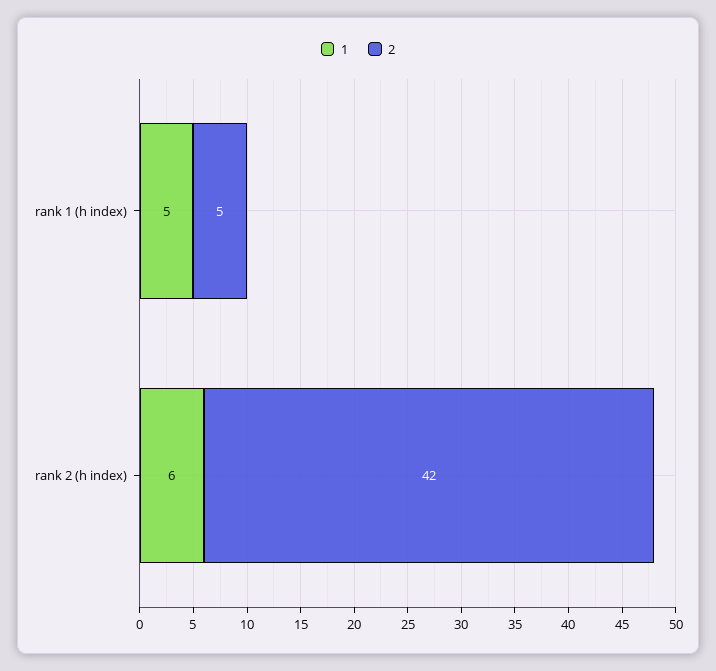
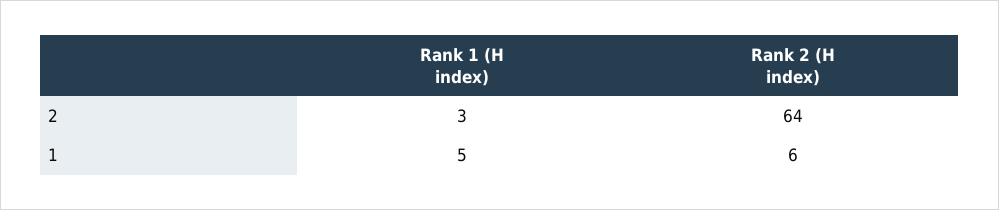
2, rank 1 (h index): 5 -> 3
2, rank 2 (h index): 42 -> 64

